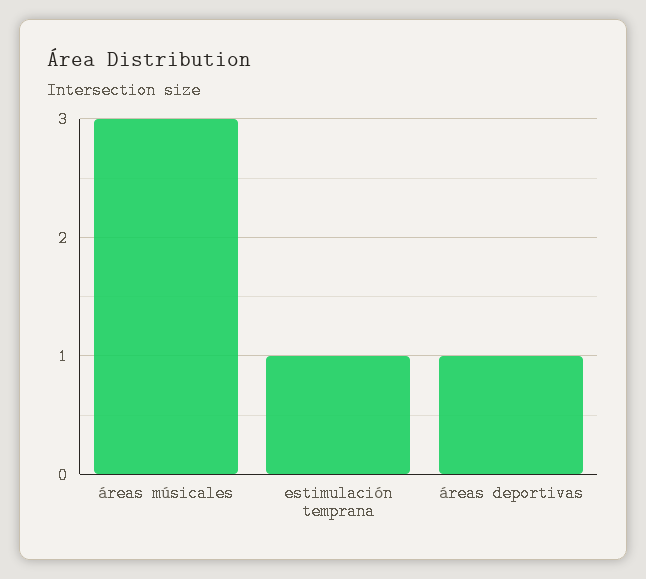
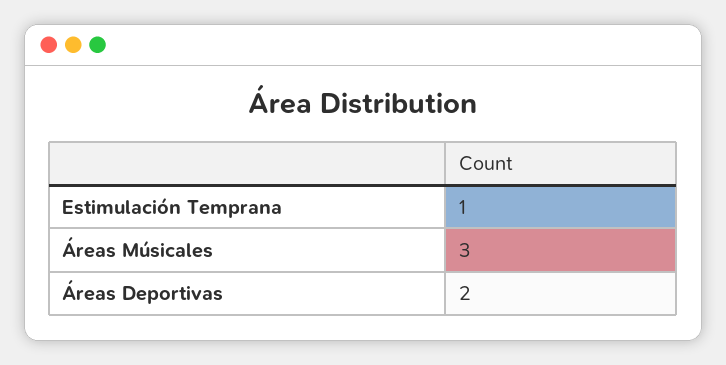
áreas deportivas: 1 -> 2

